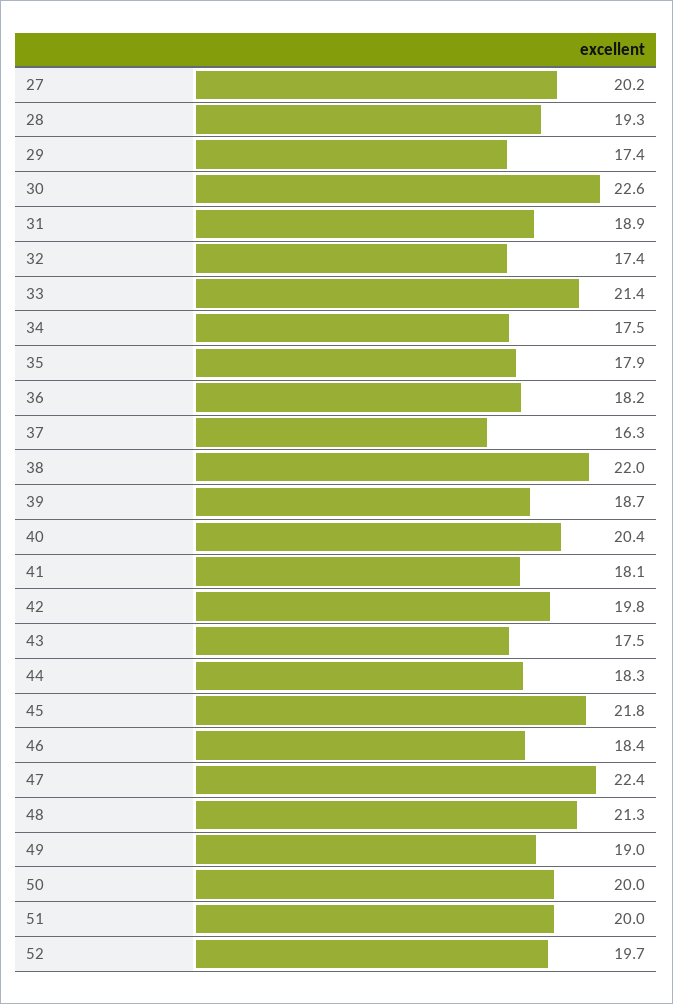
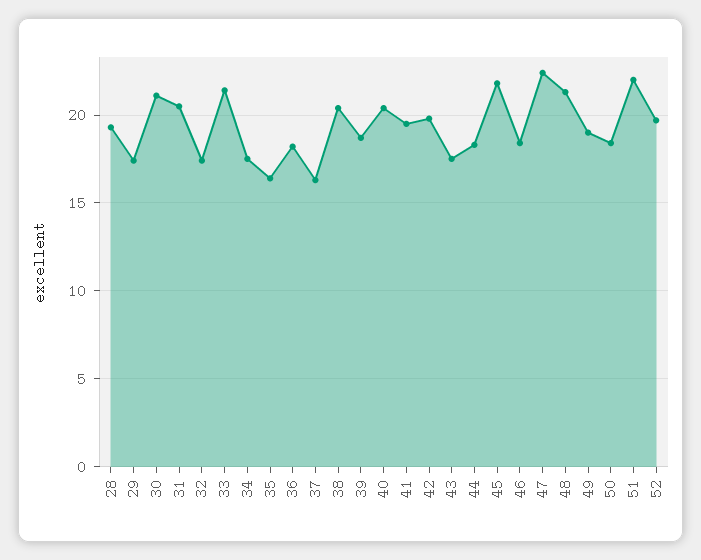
27: 20.2 -> none
30: 22.6 -> 21
31: 18.9 -> 20.5
35: 17.9 -> 16.5
38: 22 -> 20.5
41: 18.1 -> 19.5
50: 20 -> 18.5
51: 20 -> 22

